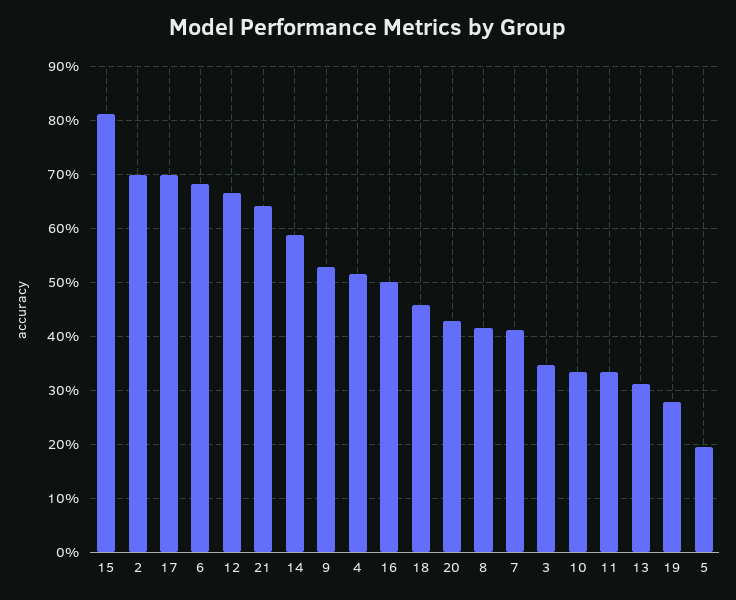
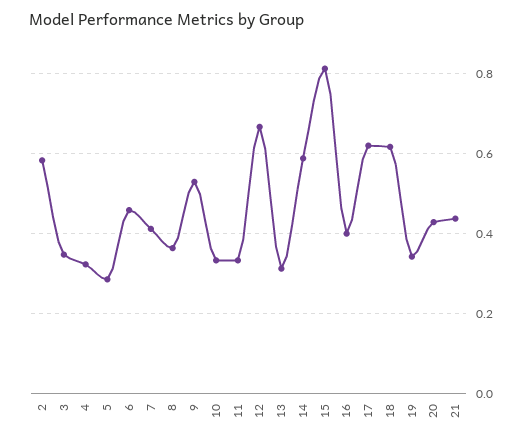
2: 0.7 -> 0.58
17: 0.7 -> 0.62
6: 0.68 -> 0.46
21: 0.64 -> 0.44
4: 0.52 -> 0.32
16: 0.5 -> 0.4
18: 0.46 -> 0.62
8: 0.42 -> 0.36
19: 0.28 -> 0.34
5: 0.2 -> 0.28

